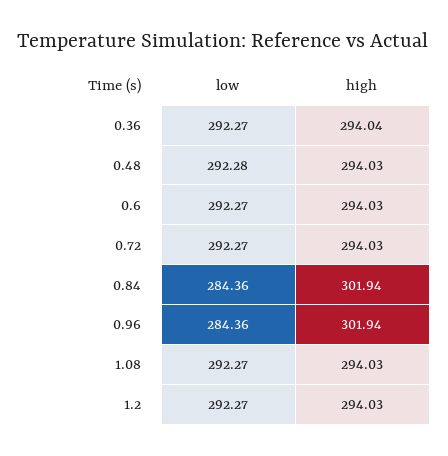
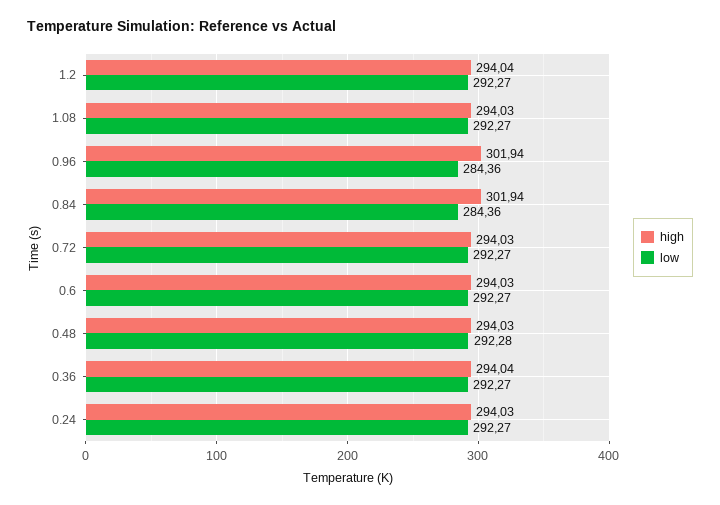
high, 1.2: 294.03 -> 294.04
high, 0.24: none -> 294.03
low, 0.24: none -> 292.27

